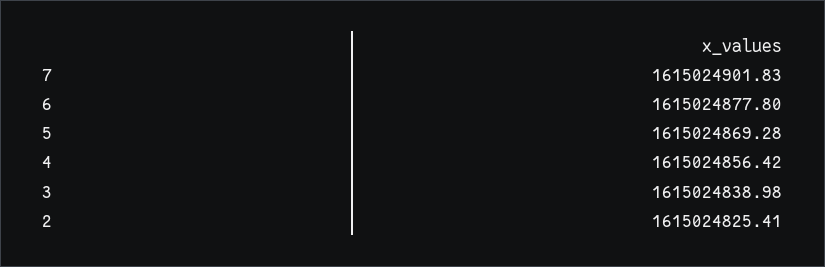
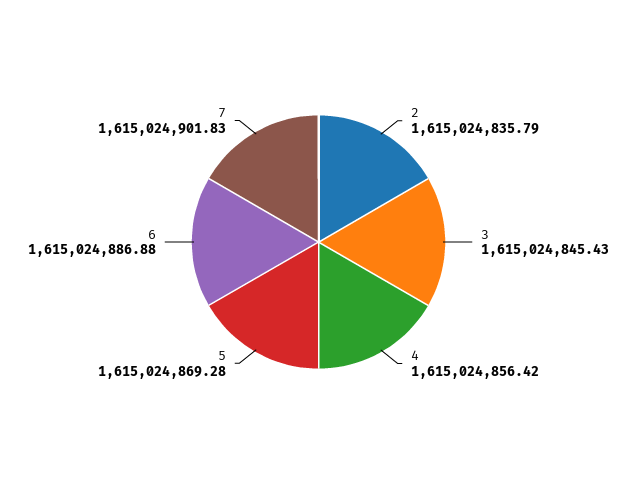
6: 1615024877.8 -> 1615024886.88
3: 1615024838.98 -> 1615024845.43
2: 1615024825.41 -> 1615024835.79

